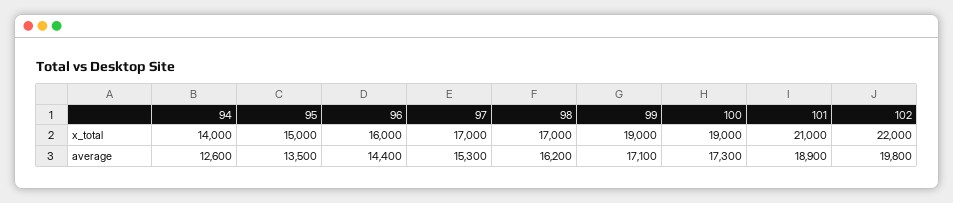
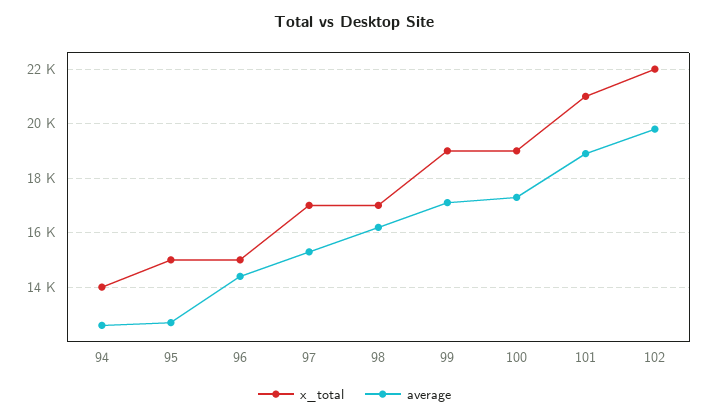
x_total, 96: 16000 -> 15000
average, 95: 13500 -> 12750

